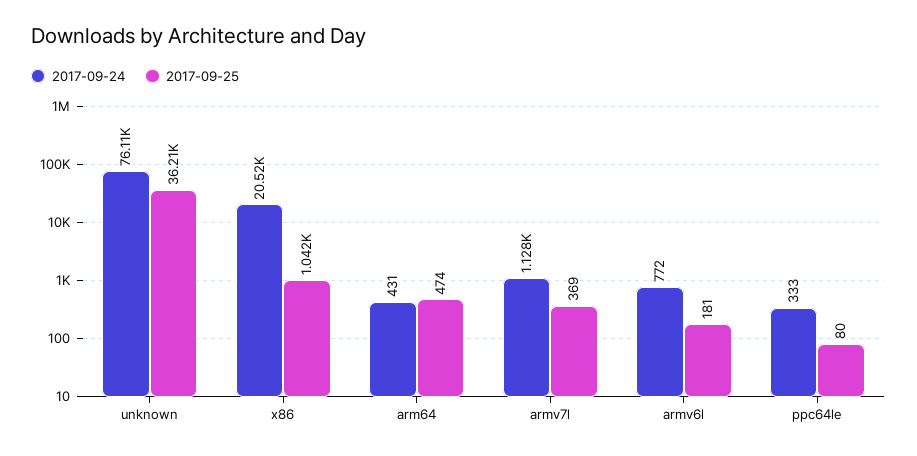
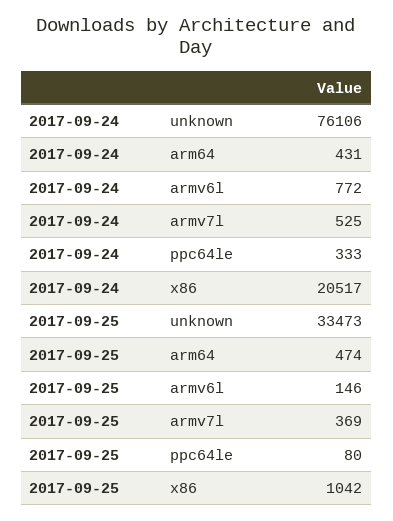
2017-09-25, unknown: 36210 -> 33473
2017-09-24, armv7l: 1128 -> 525
2017-09-25, armv6l: 181 -> 146

